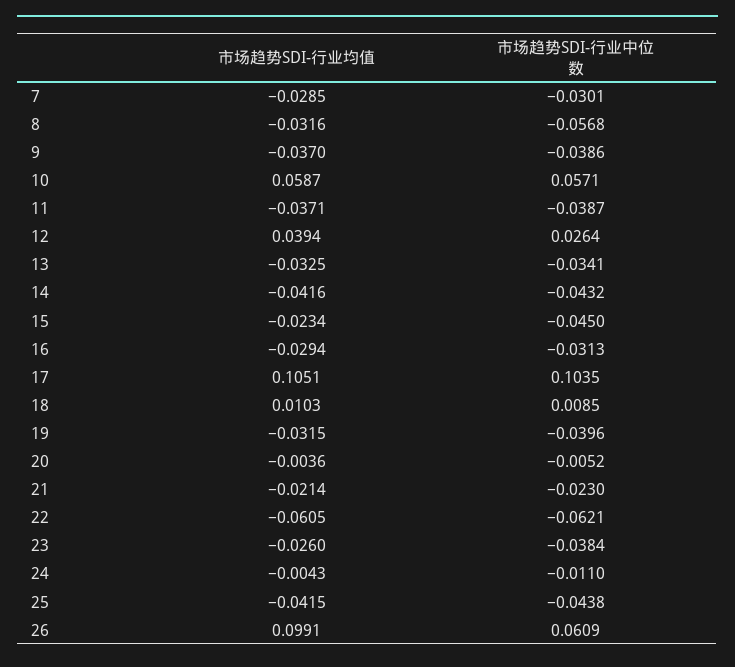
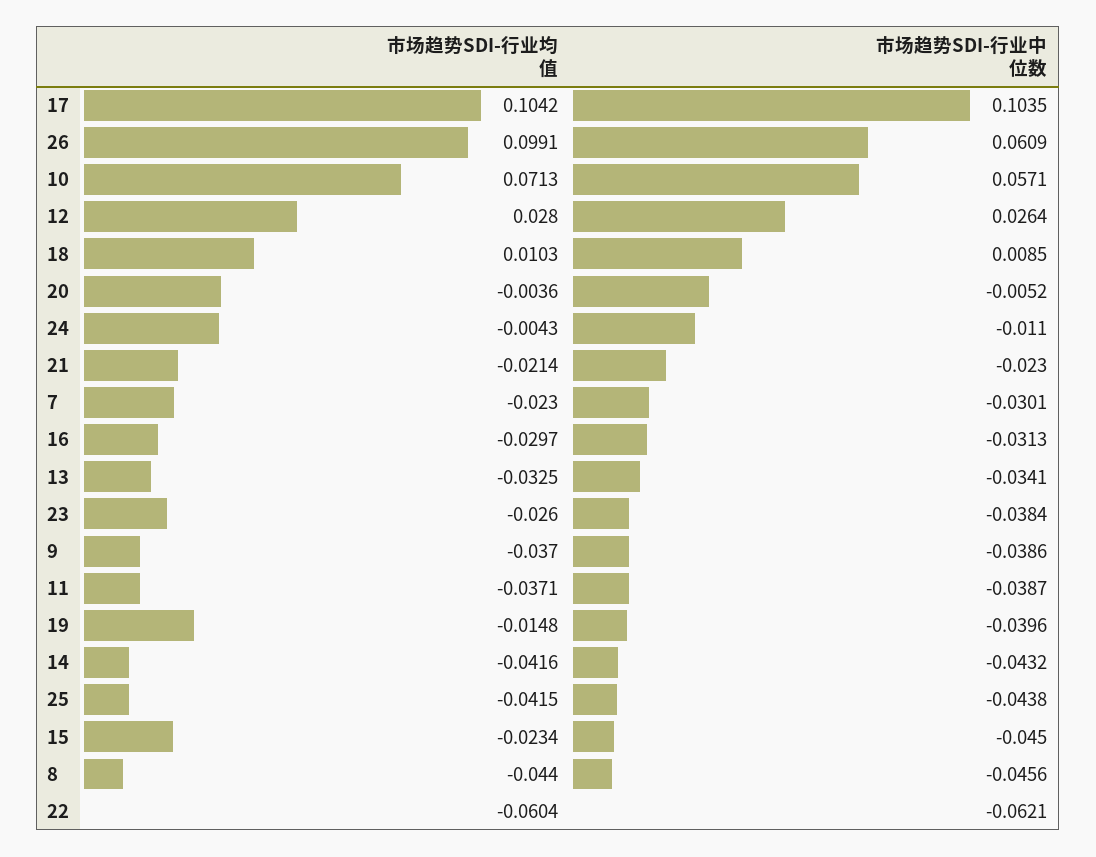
市场趋势SDI-行业均值, 7: -0.0285 -> -0.023
市场趋势SDI-行业均值, 8: -0.0316 -> -0.044
市场趋势SDI-行业中位数, 8: -0.0568 -> -0.0456
市场趋势SDI-行业均值, 10: 0.0587 -> 0.0713
市场趋势SDI-行业均值, 12: 0.0394 -> 0.028
市场趋势SDI-行业均值, 16: -0.0294 -> -0.0297
市场趋势SDI-行业均值, 17: 0.1051 -> 0.1042
市场趋势SDI-行业均值, 19: -0.0315 -> -0.0148
市场趋势SDI-行业均值, 22: -0.0605 -> -0.0604

